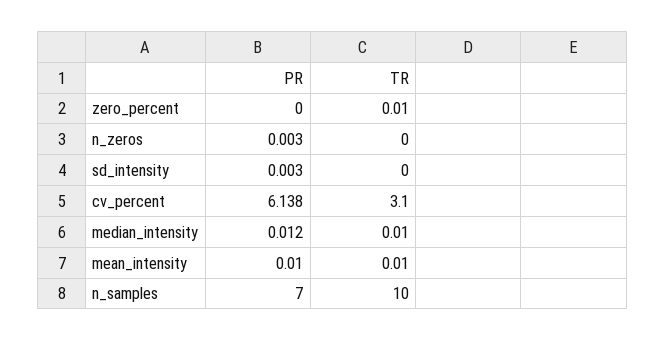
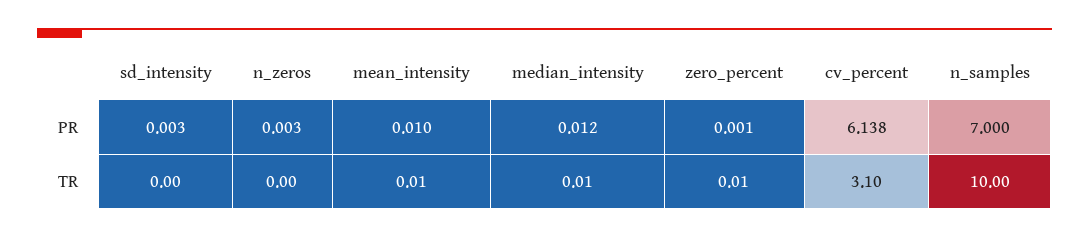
PR, zero_percent: 0 -> 0.001

